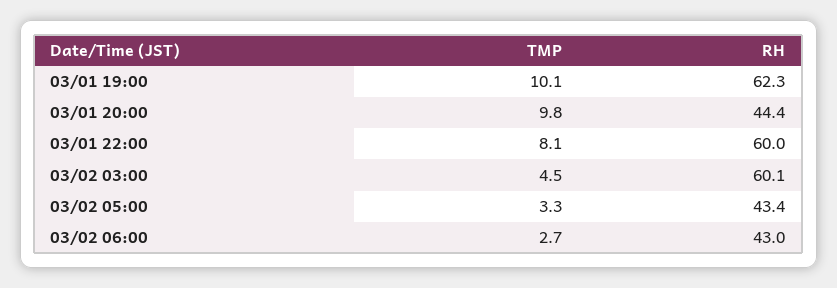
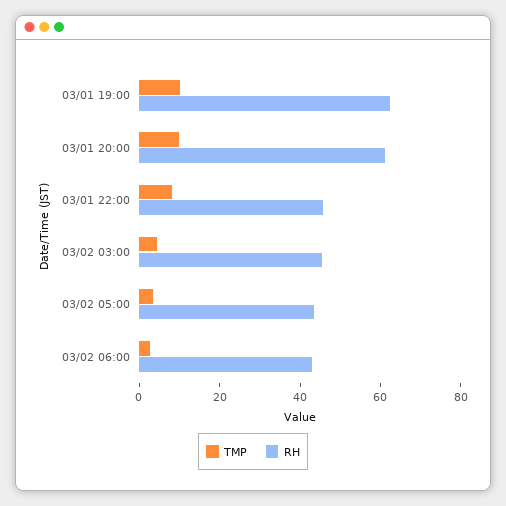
RH, 03/01 20:00: 44.4 -> 60
RH, 03/01 22:00: 60 -> 45
RH, 03/02 03:00: 60.1 -> 45

